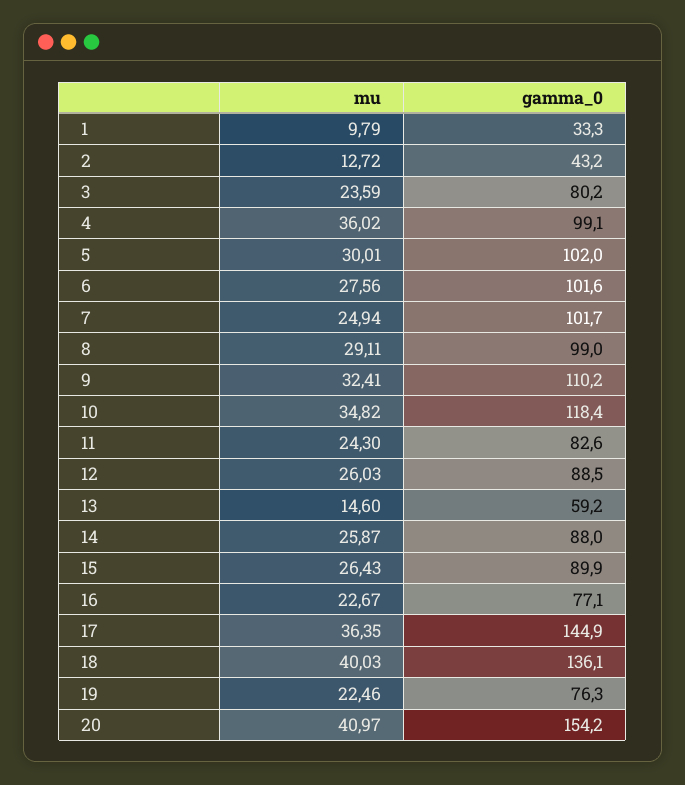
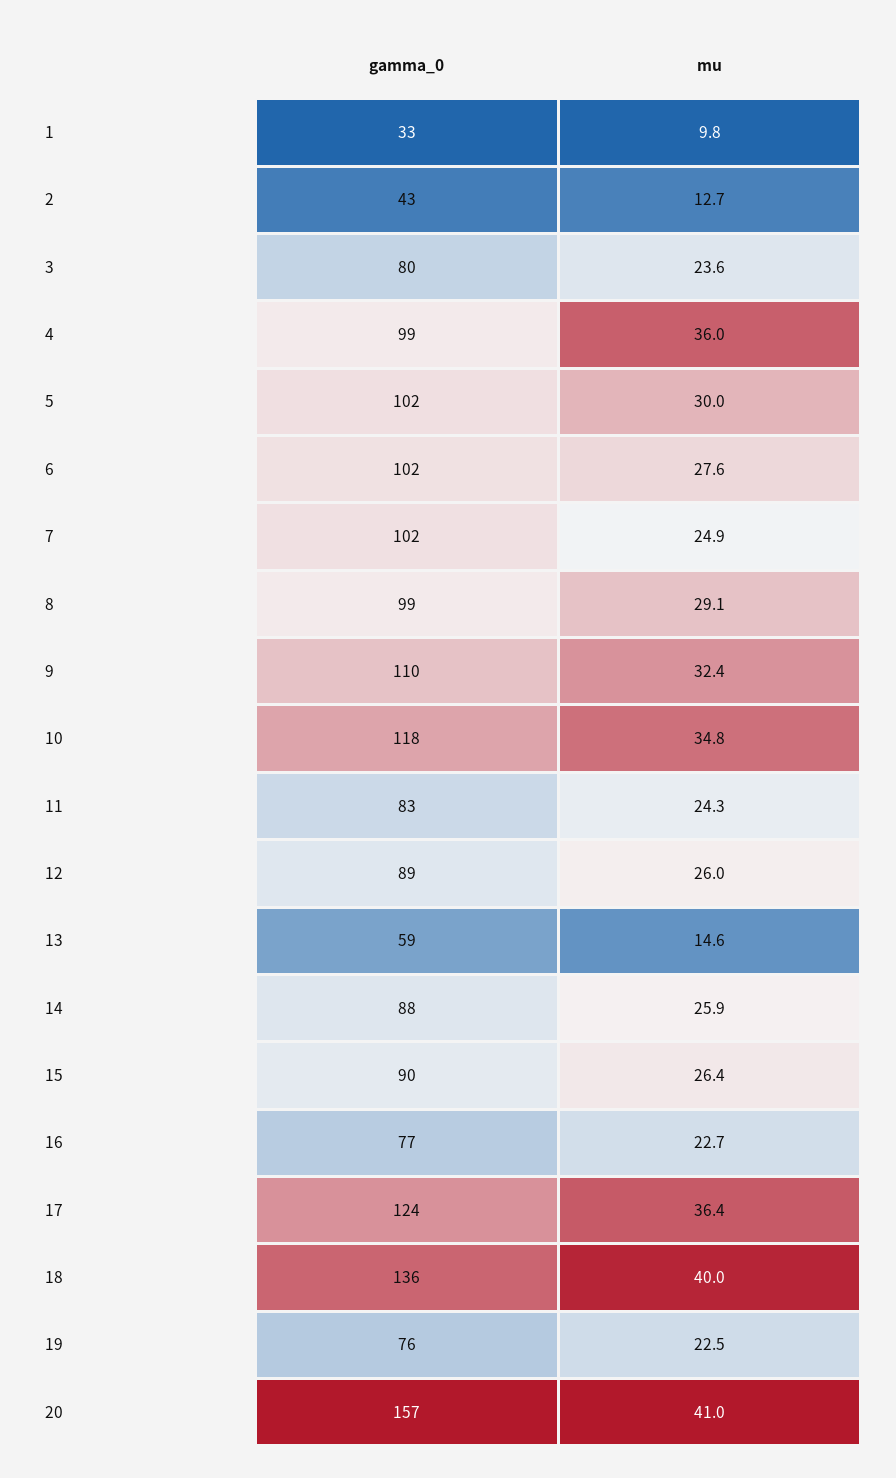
gamma_0, 17: 144.9 -> 124
gamma_0, 20: 154.2 -> 157

